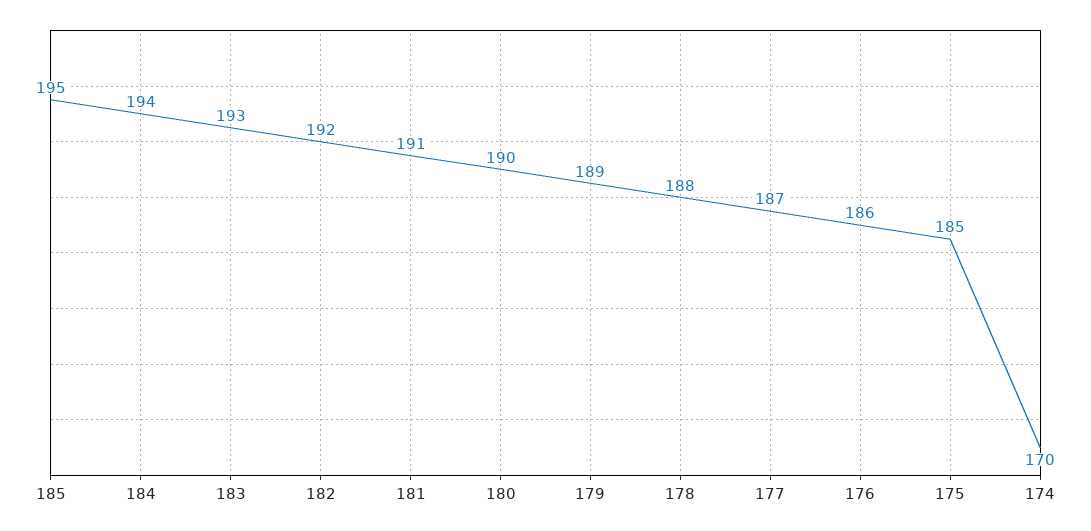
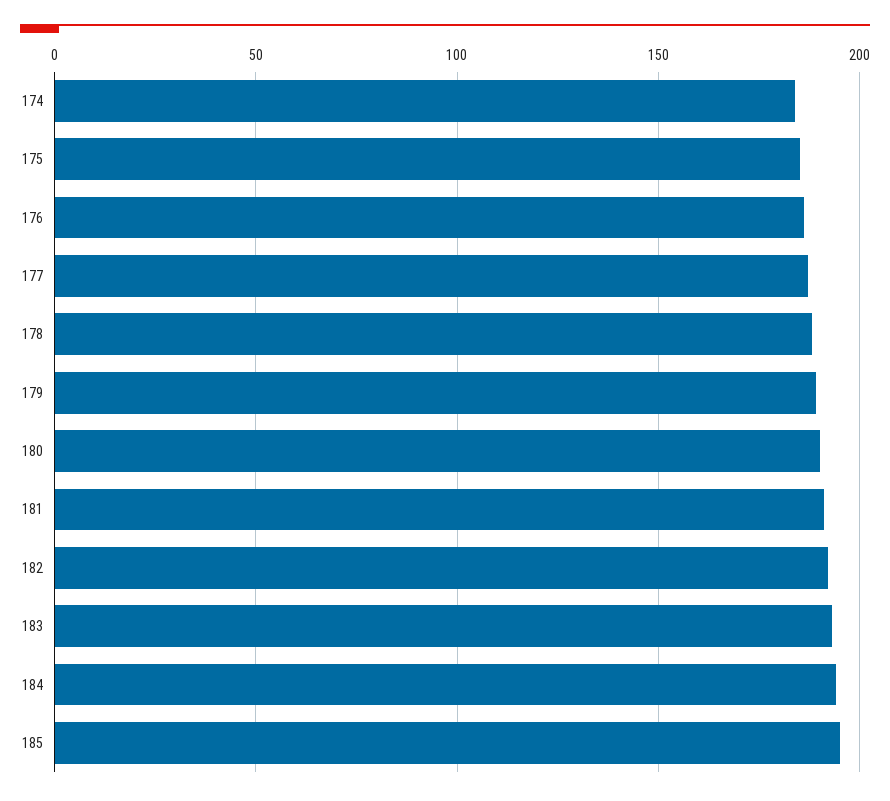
174: 170 -> 185

